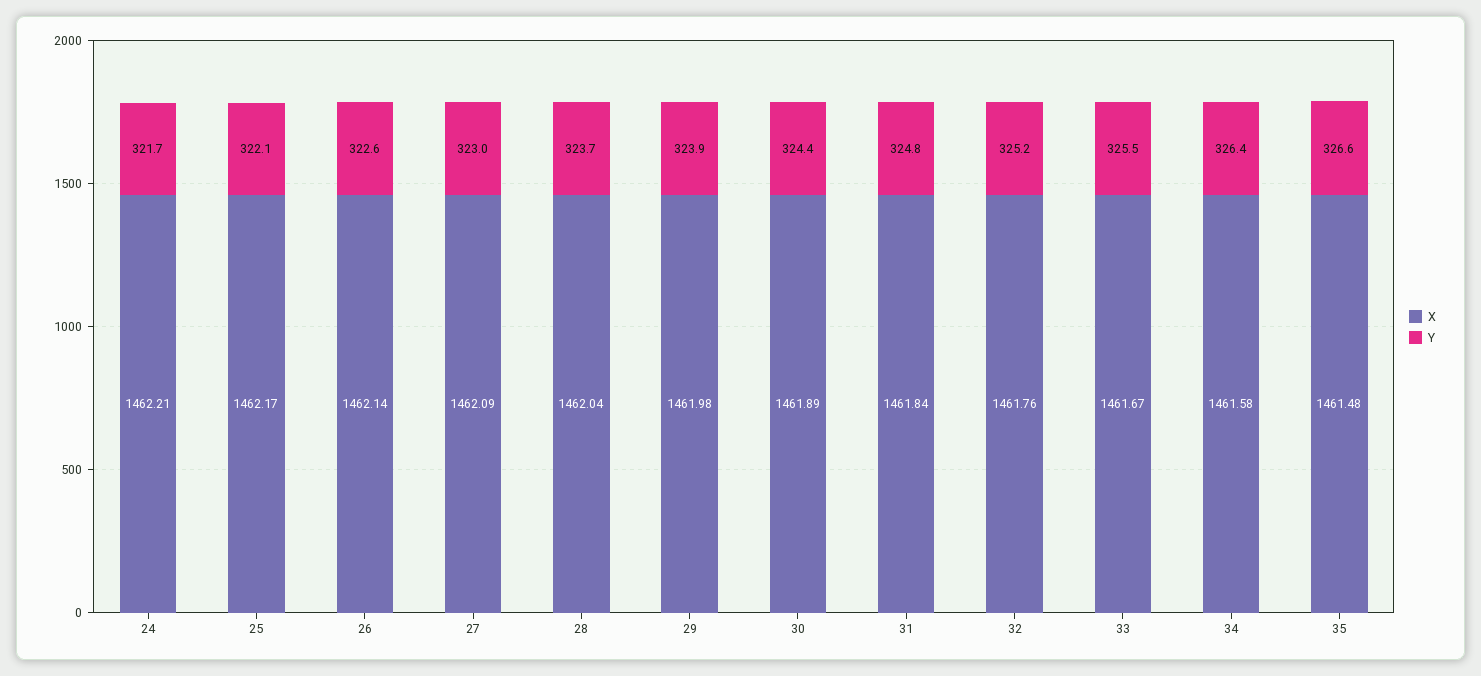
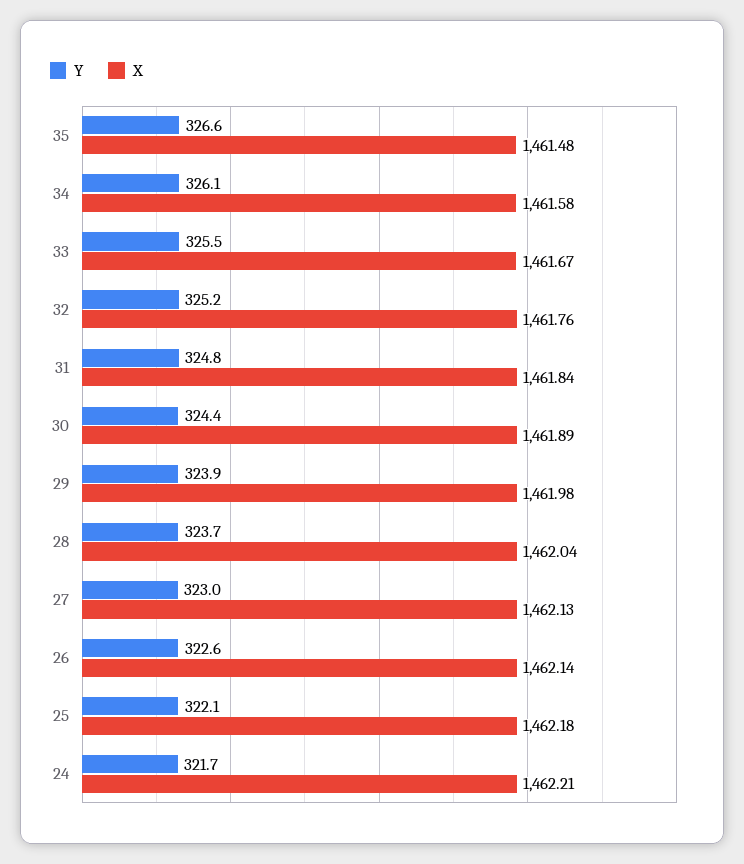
X, 25: 1462.17 -> 1462.18
X, 27: 1462.09 -> 1462.13
Y, 34: 326.4 -> 326.1

